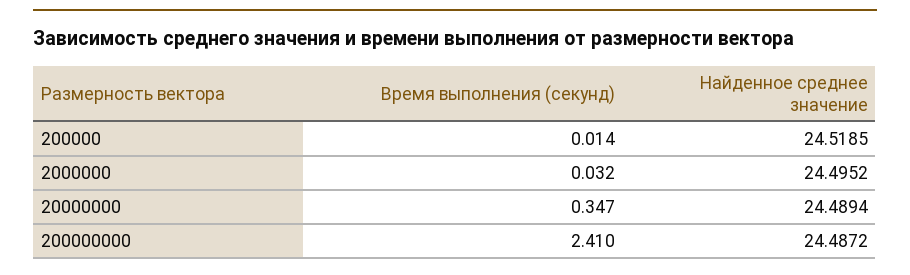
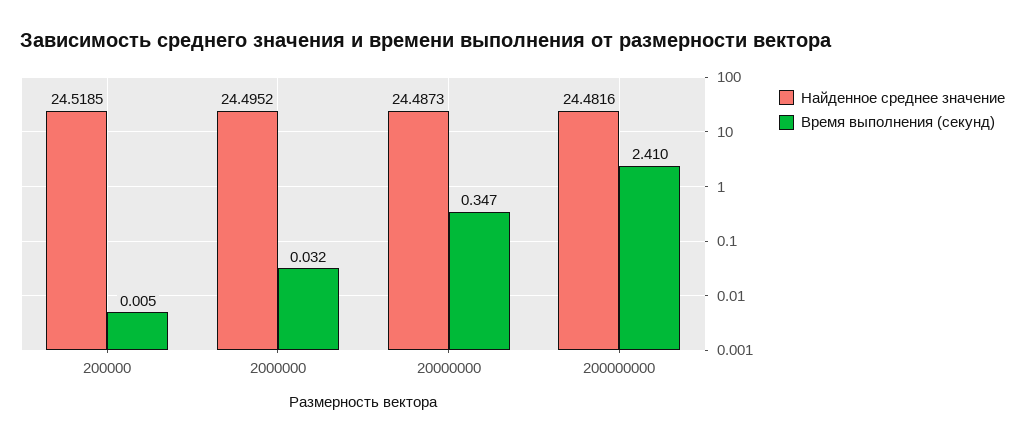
Время выполнения (секунд), 200000: 0.014 -> 0.005
Найденное среднее значение, 20000000: 24.4894 -> 24.4873
Найденное среднее значение, 200000000: 24.4872 -> 24.4816

